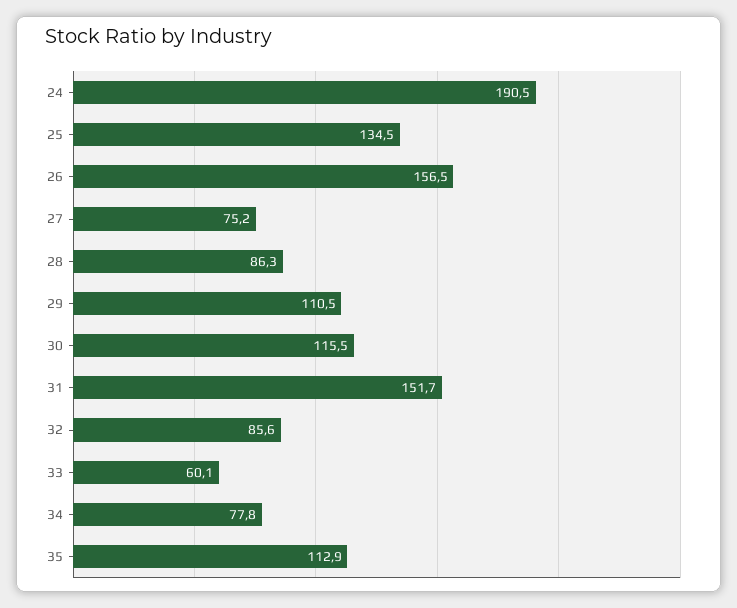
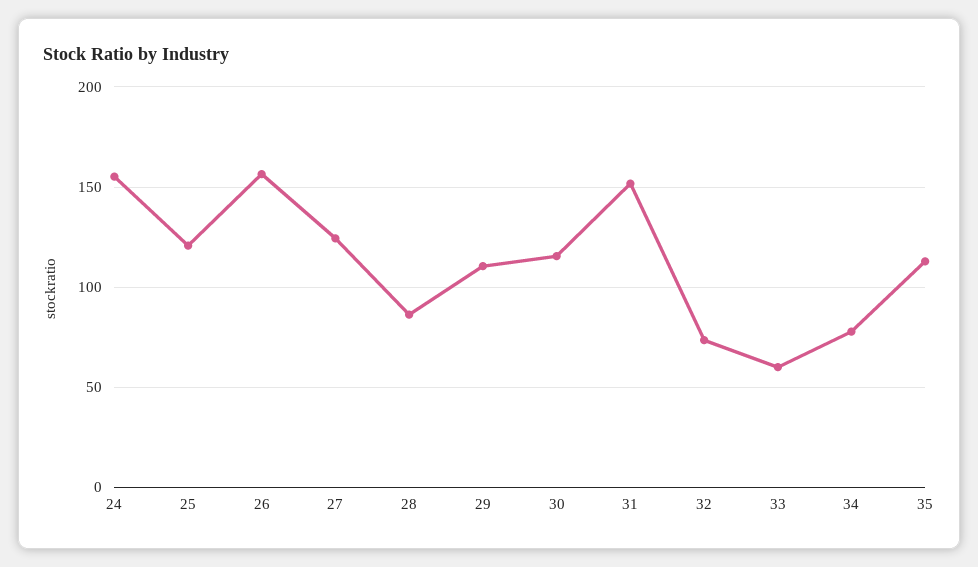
24: 190.5 -> 155
25: 134.5 -> 120
27: 75.2 -> 125
32: 85.6 -> 75

